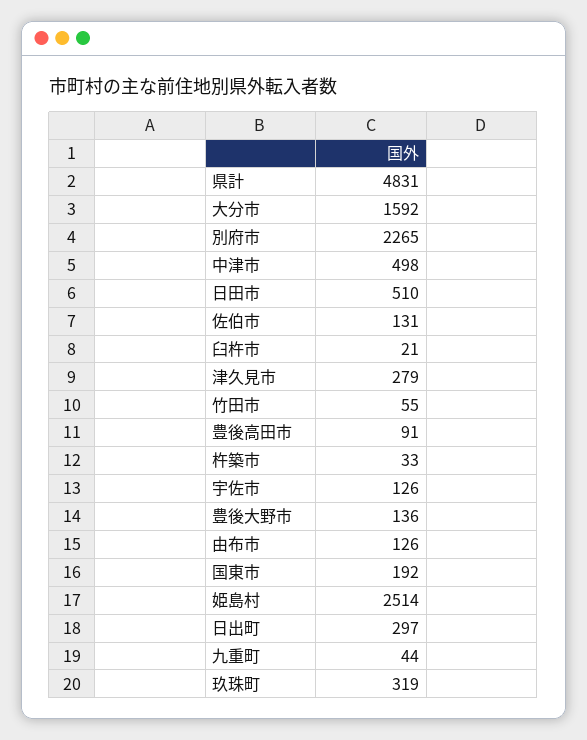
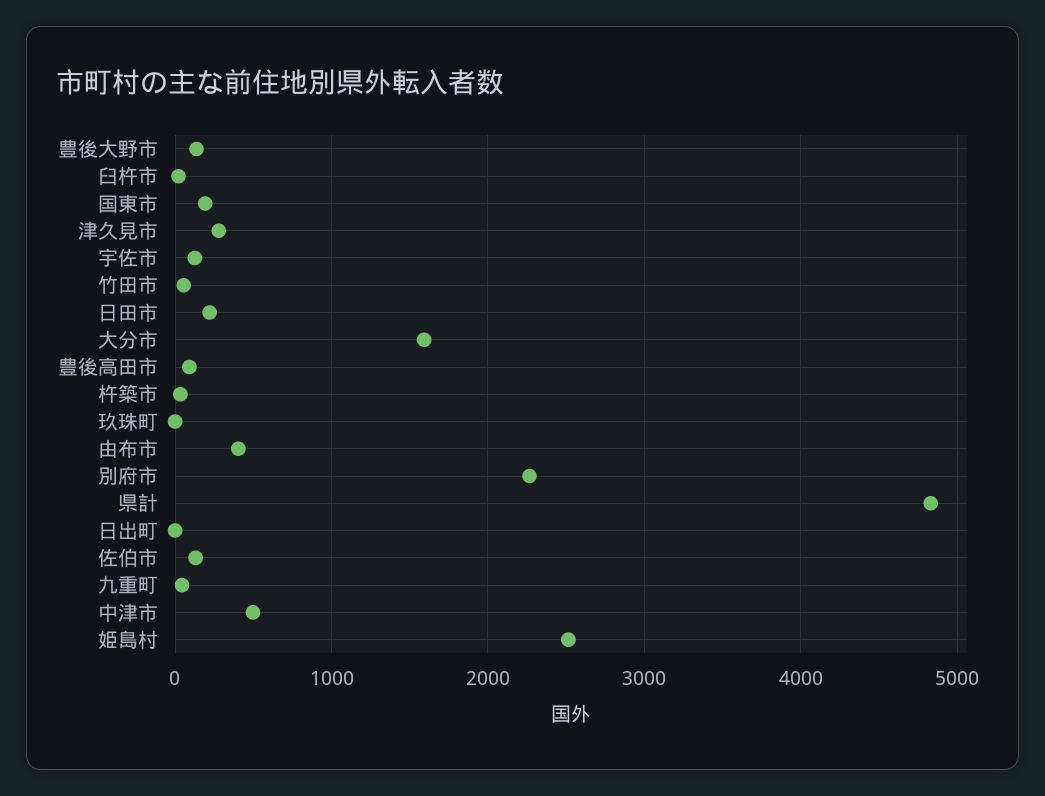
日田市: 510 -> 200
由布市: 126 -> 400
日出町: 297 -> 0
玖珠町: 319 -> 0

